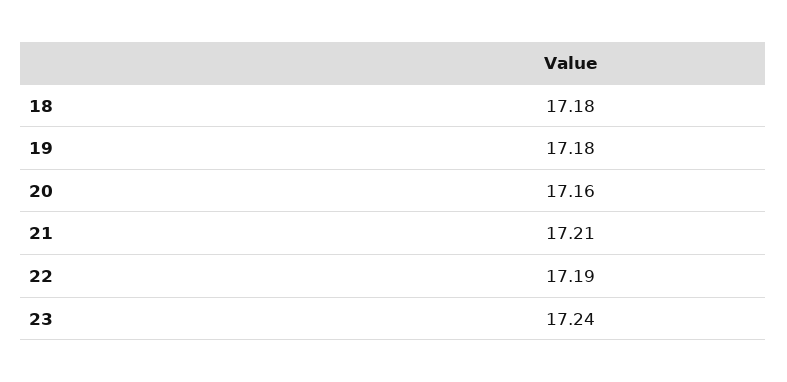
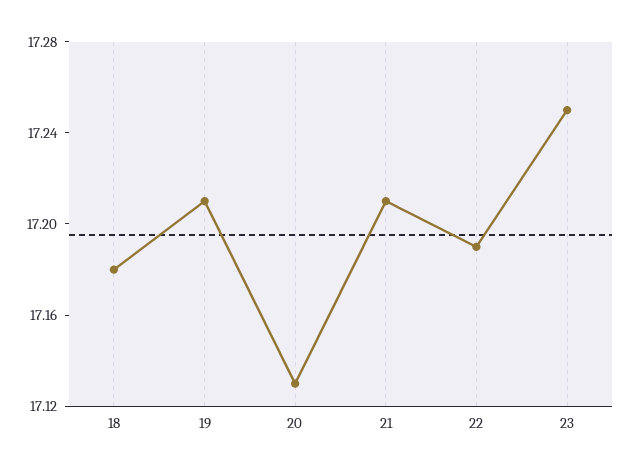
19: 17.18 -> 17.21
20: 17.16 -> 17.13
23: 17.24 -> 17.25

